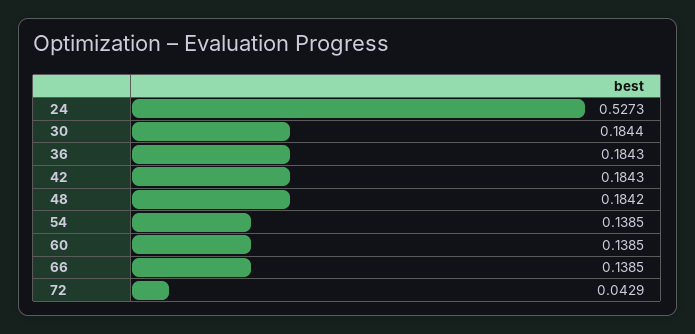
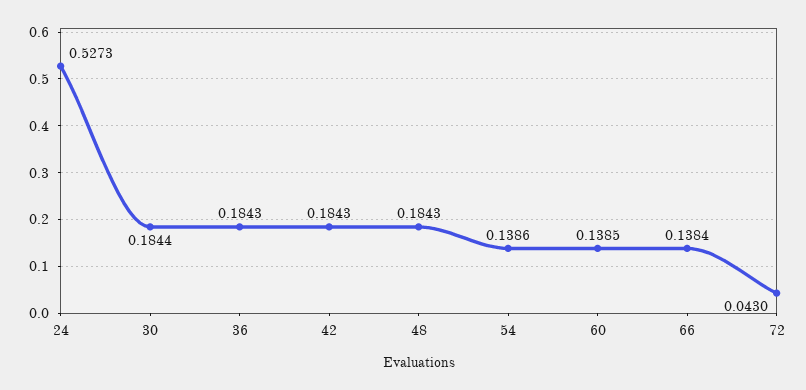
48: 0.1842 -> 0.1843
54: 0.1385 -> 0.1386
66: 0.1385 -> 0.1384
72: 0.0429 -> 0.043

